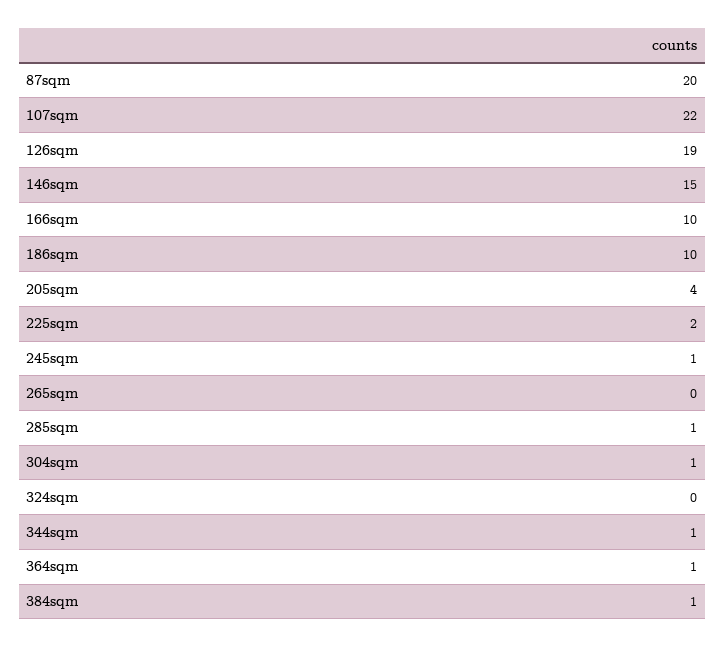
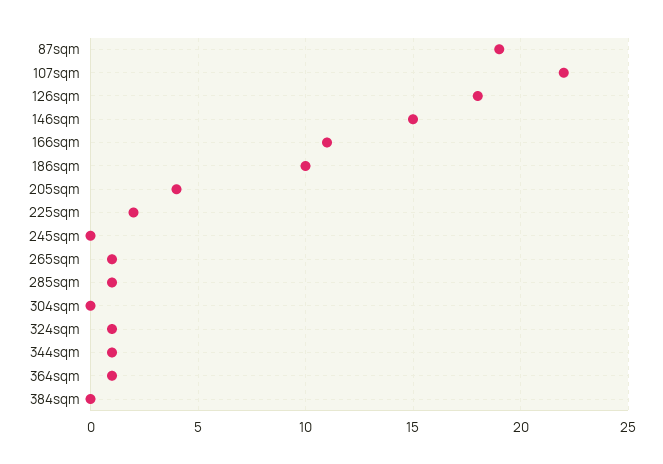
87sqm: 20 -> 19
126sqm: 19 -> 18
166sqm: 10 -> 11
245sqm: 1 -> 0
265sqm: 0 -> 1
304sqm: 1 -> 0
324sqm: 0 -> 1
384sqm: 1 -> 0

